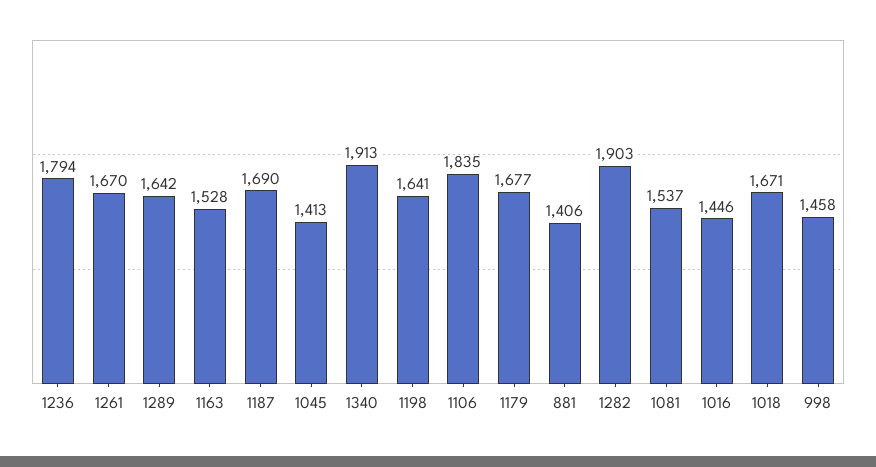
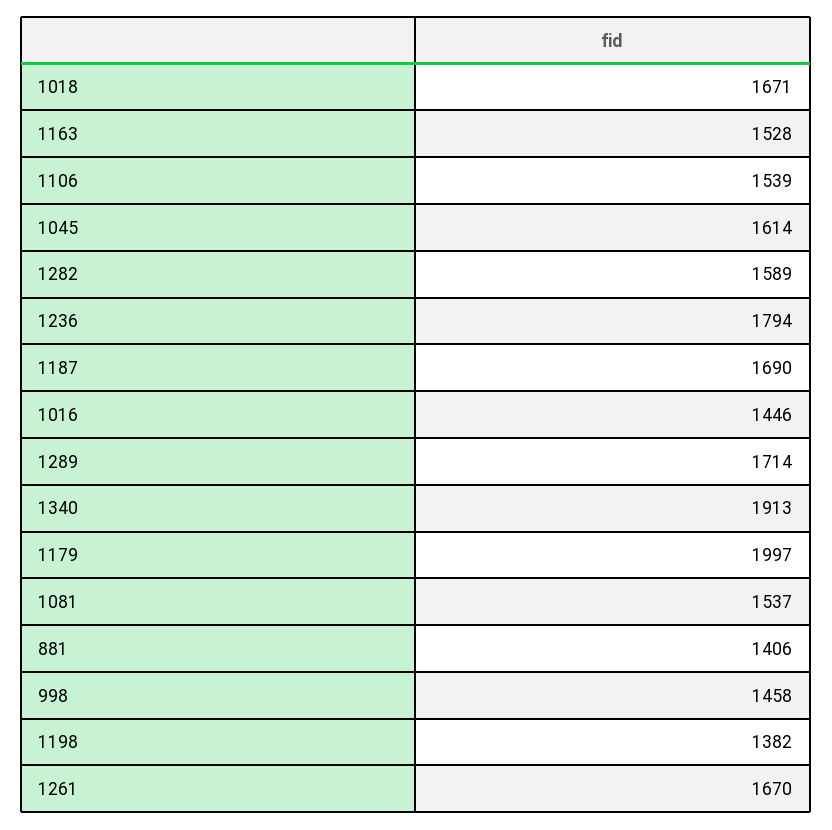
1289: 1642 -> 1714
1045: 1413 -> 1614
1198: 1641 -> 1382
1106: 1835 -> 1539
1179: 1677 -> 1997
1282: 1903 -> 1589

